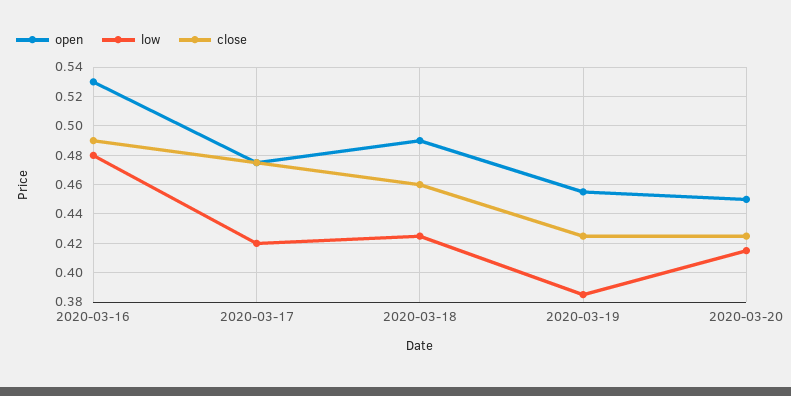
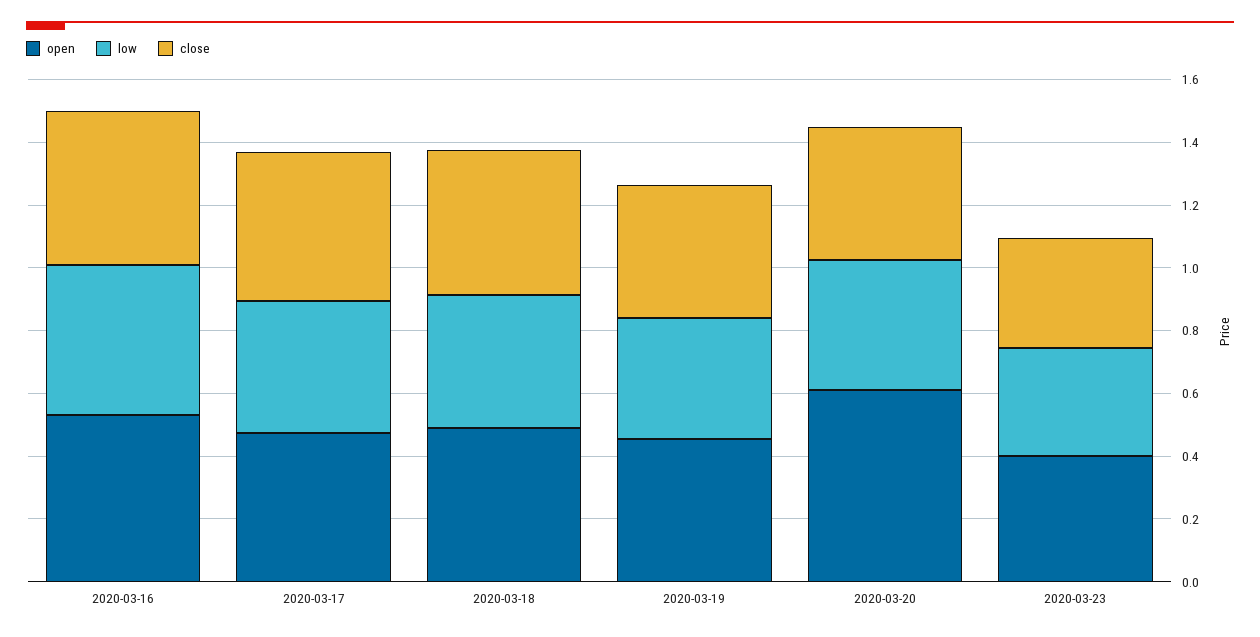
open, 2020-03-20: 0.45 -> 0.6
open, 2020-03-23: none -> 0.4
low, 2020-03-23: none -> 0.35
close, 2020-03-23: none -> 0.35

